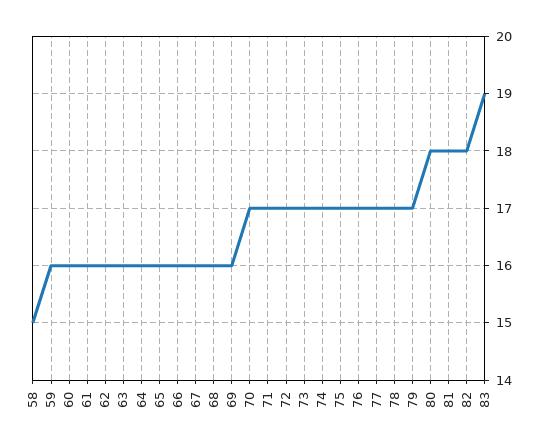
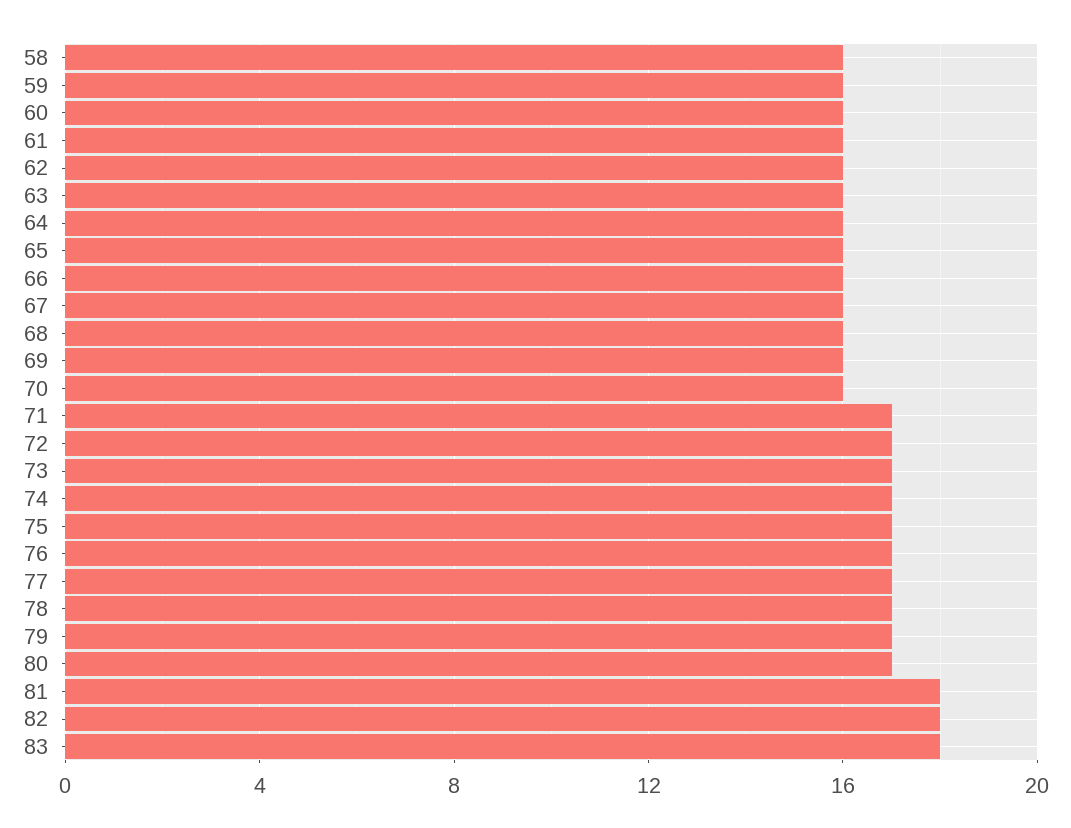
58: 15 -> 16
70: 17 -> 16
80: 18 -> 17
83: 19 -> 18

